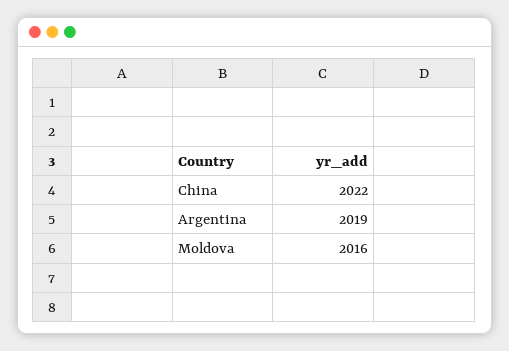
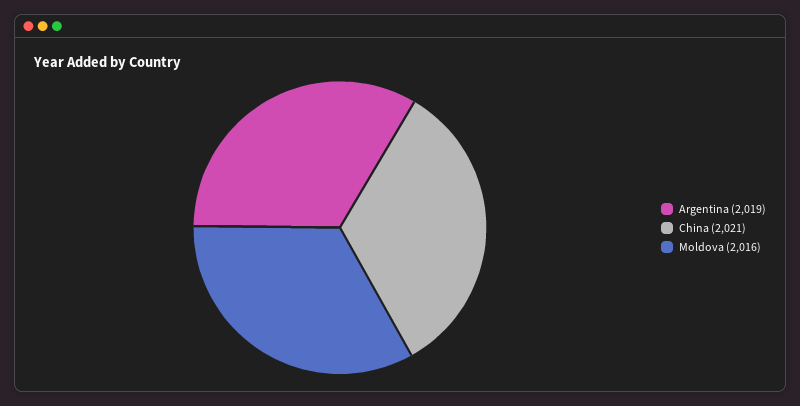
China: 2022 -> 2021

